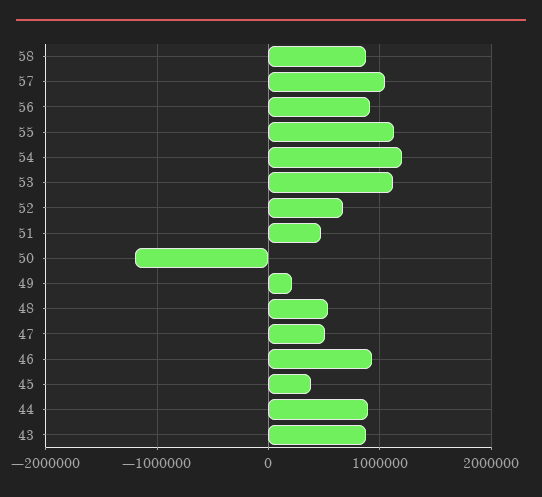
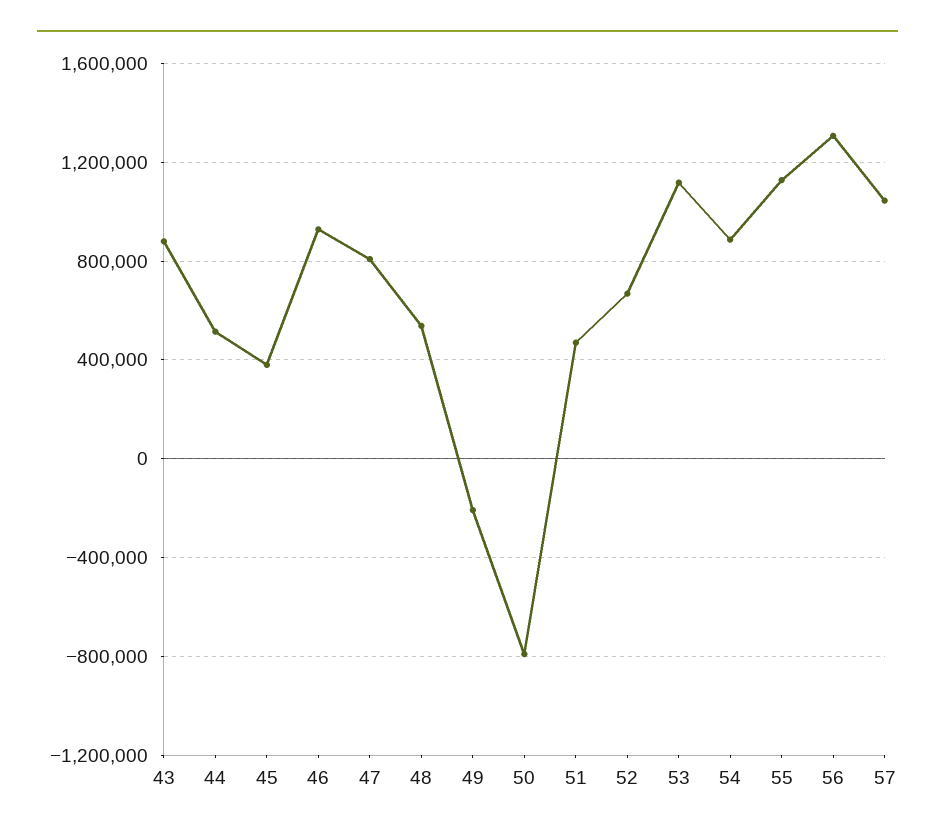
58: 900000 -> none
56: 900000 -> 1300000
54: 1200000 -> 900000
50: -1200000 -> -800000
49: 200000 -> -200000
47: 500000 -> 800000
44: 900000 -> 500000

